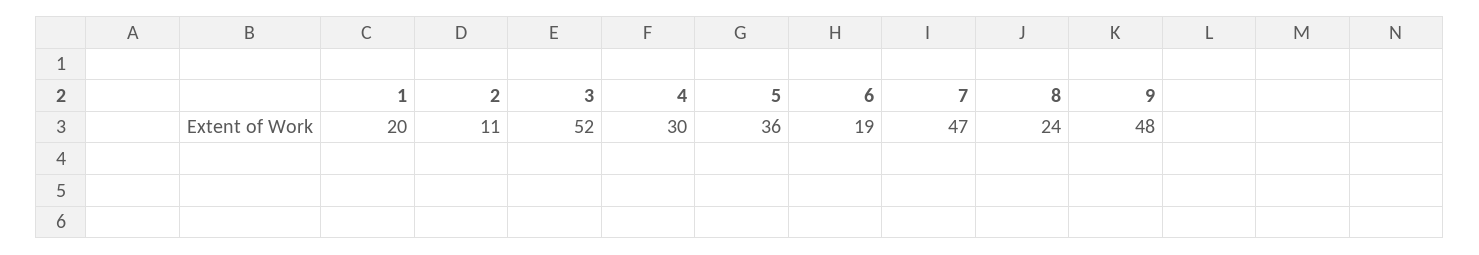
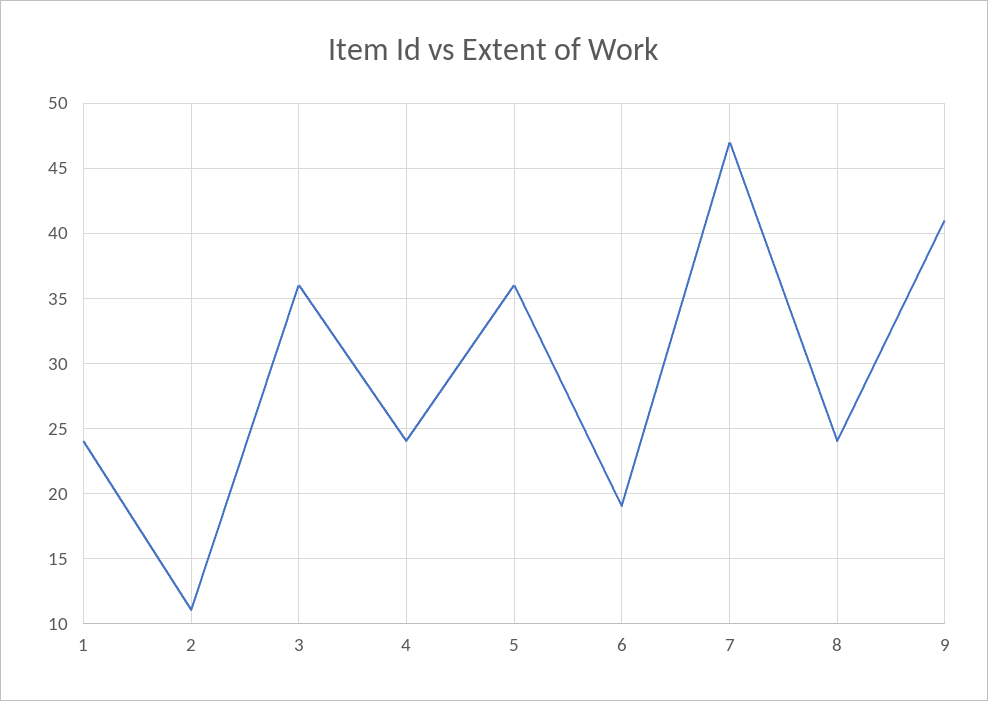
1: 20 -> 24
3: 52 -> 36
4: 30 -> 24
9: 48 -> 41

